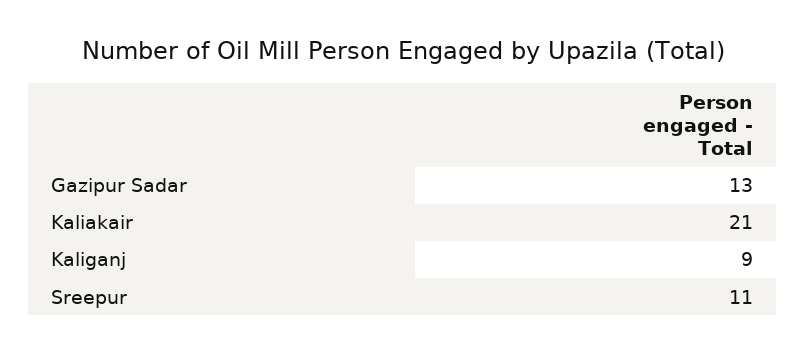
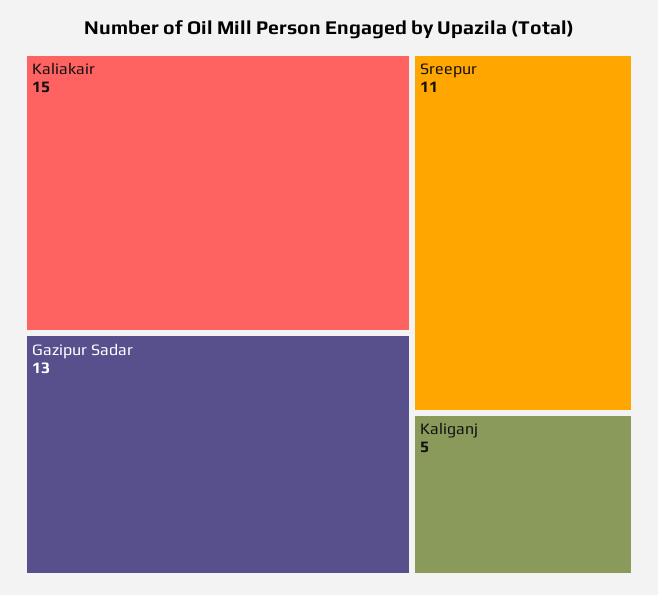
Kaliakair: 21 -> 15
Kaliganj: 9 -> 5

